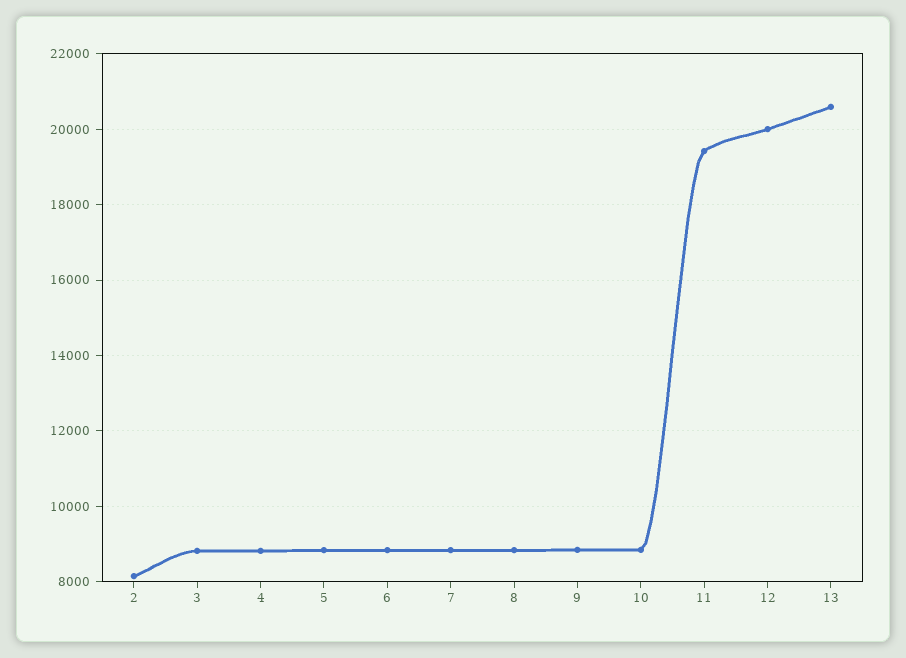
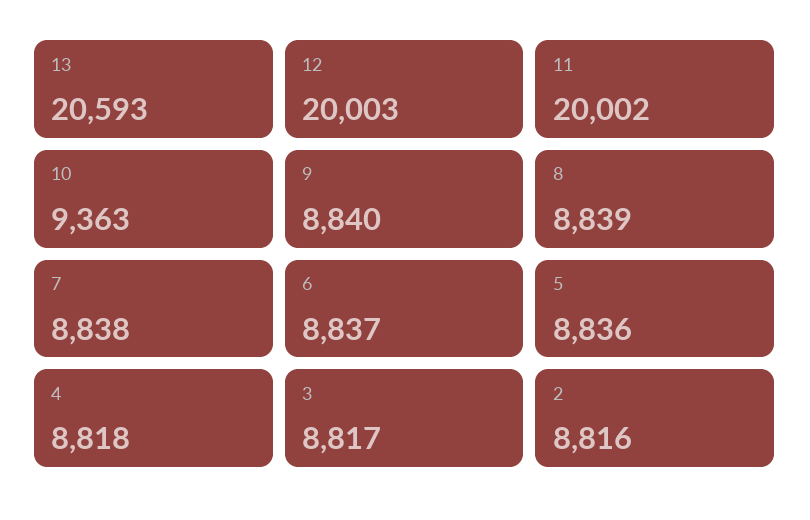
2: 8200 -> 8816
10: 8800 -> 9363
11: 19400 -> 20002

